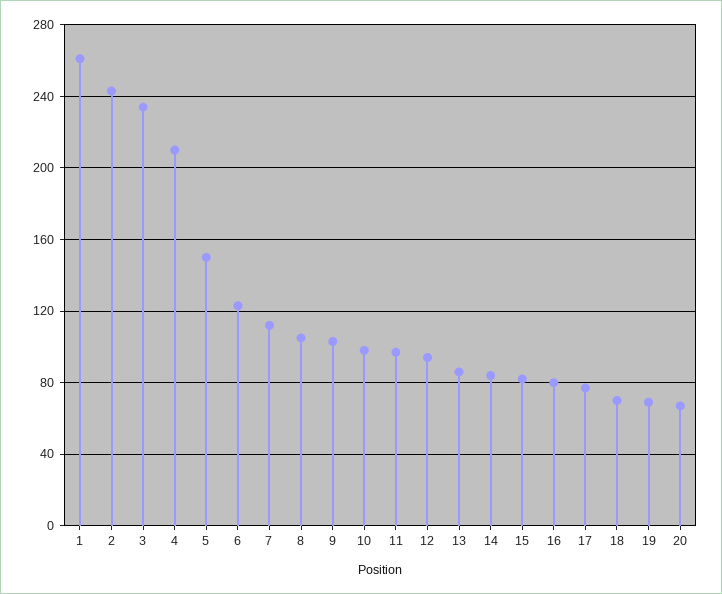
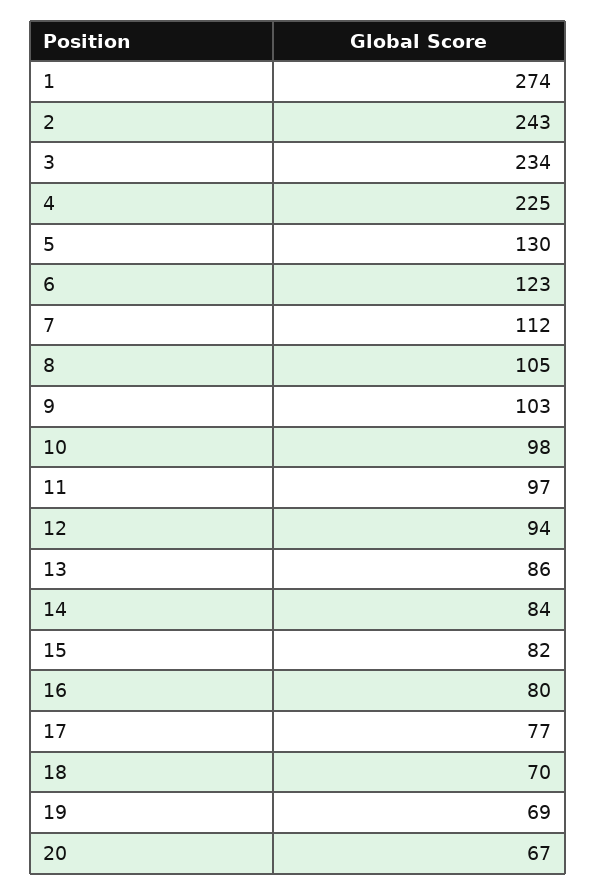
1: 260 -> 274
4: 210 -> 225
5: 150 -> 130

